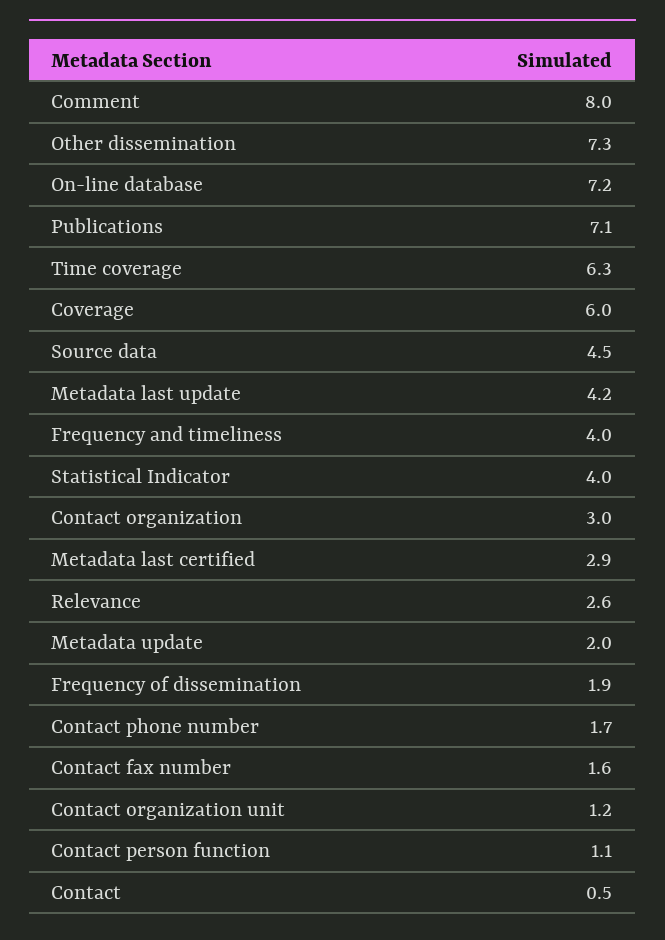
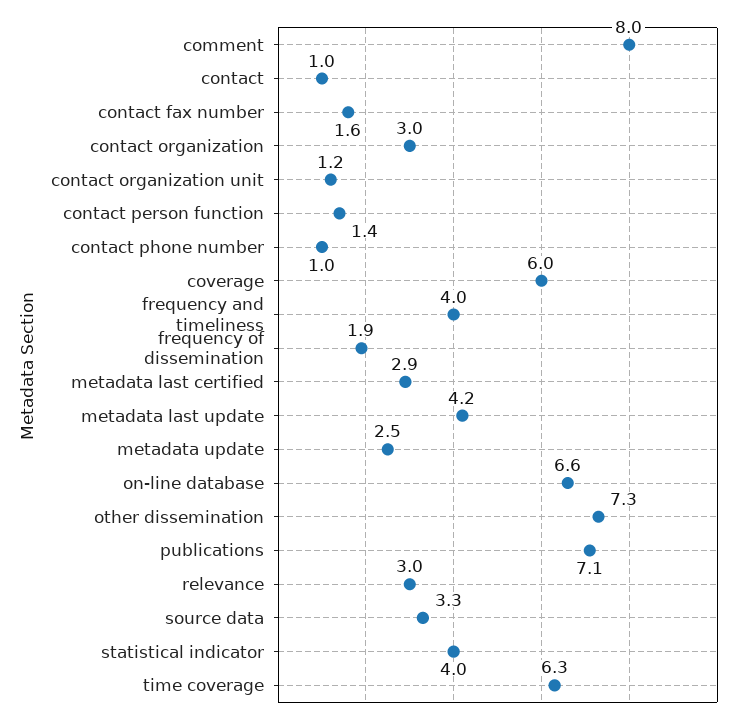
On-line database: 7.2 -> 6.6
Source data: 4.5 -> 3.3
Relevance: 2.6 -> 3
Metadata update: 2 -> 2.5
Contact phone number: 1.7 -> 1
Contact person function: 1.1 -> 1.4
Contact: 0.5 -> 1

